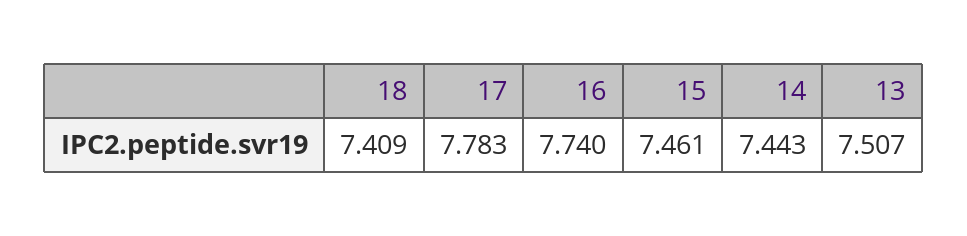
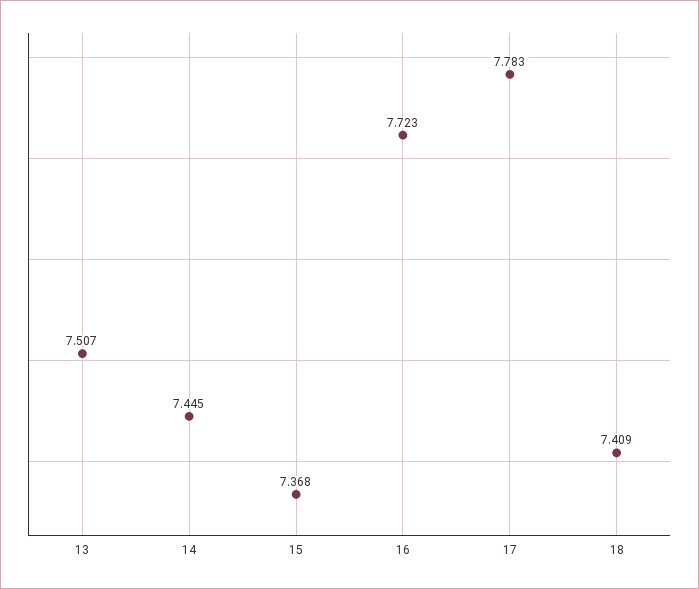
16: 7.74 -> 7.723
15: 7.461 -> 7.368
14: 7.443 -> 7.445

